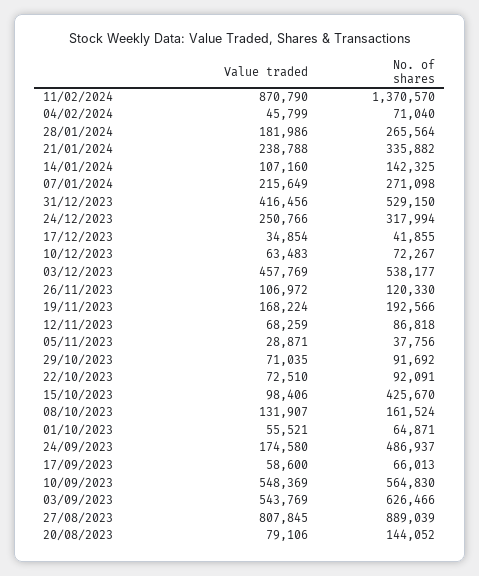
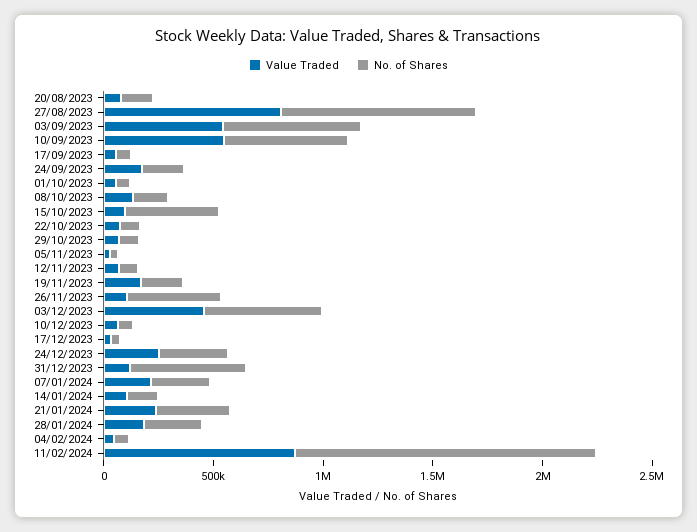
Value traded, 31/12/2023: 416456 -> 100000
No. of shares, 26/11/2023: 120330 -> 400000
No. of shares, 24/09/2023: 486937 -> 200000

